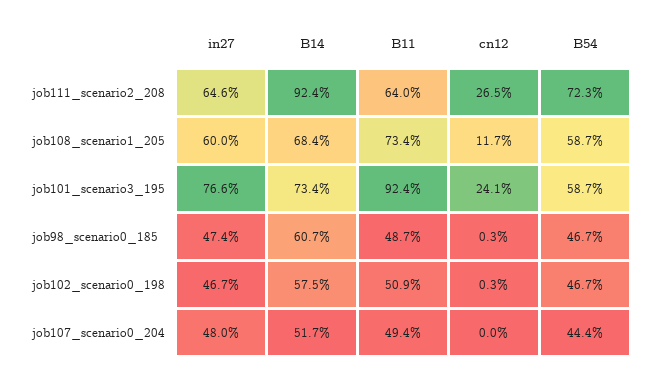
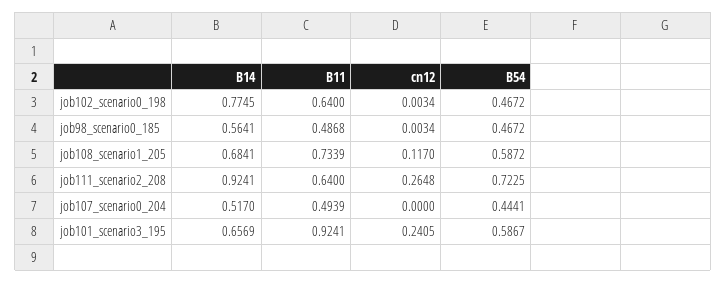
in27, job111_scenario2_208: 0.646 -> none
in27, job108_scenario1_205: 0.6 -> none
in27, job101_scenario3_195: 0.766 -> none
B14, job101_scenario3_195: 0.734 -> 0.6569
in27, job98_scenario0_185: 0.474 -> none
B14, job98_scenario0_185: 0.607 -> 0.5641
in27, job102_scenario0_198: 0.467 -> none
B14, job102_scenario0_198: 0.575 -> 0.7745
B11, job102_scenario0_198: 0.509 -> 0.64
in27, job107_scenario0_204: 0.48 -> none

